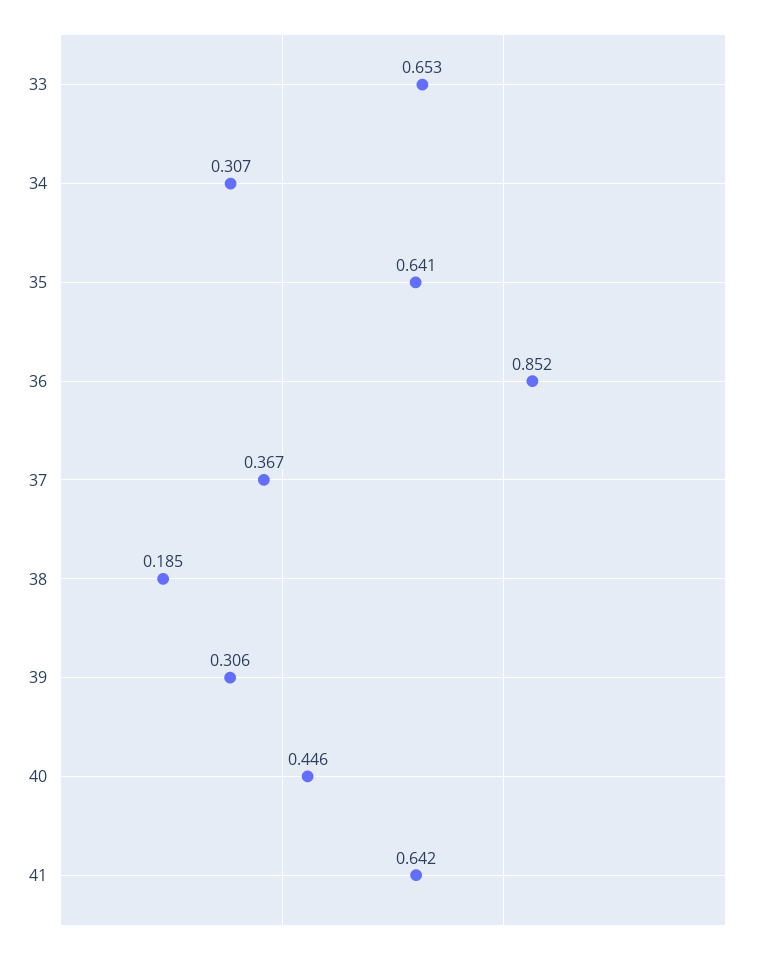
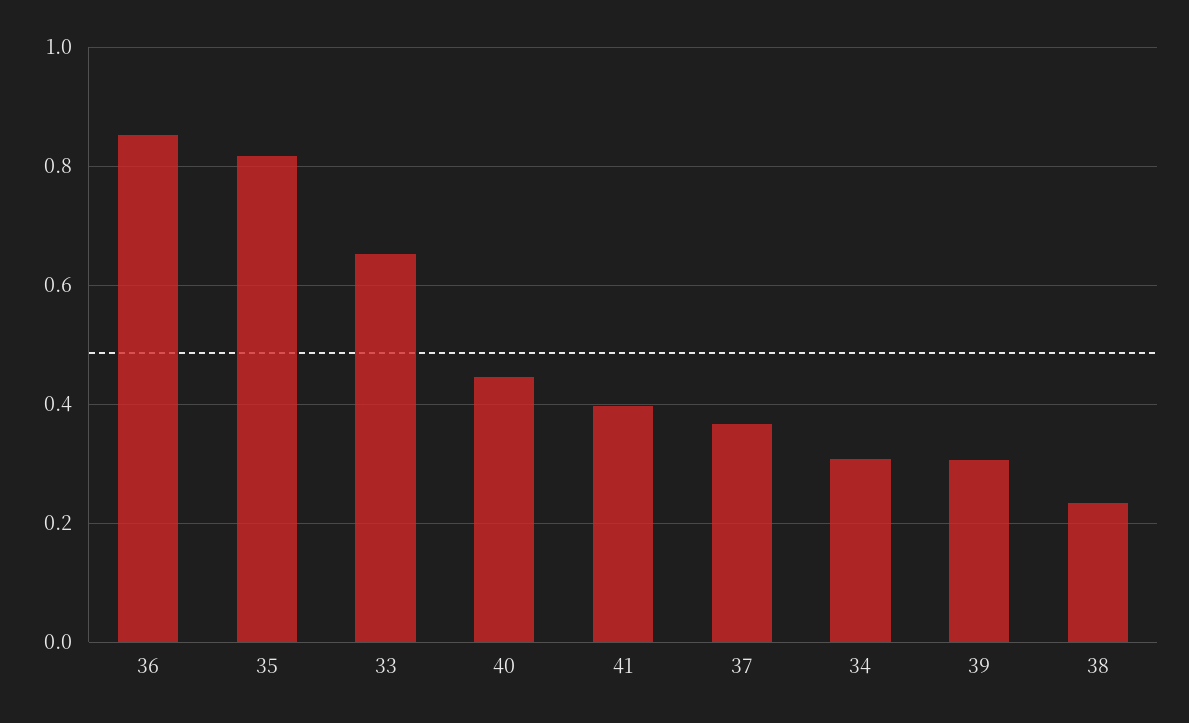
35: 0.641 -> 0.82
38: 0.185 -> 0.24
41: 0.642 -> 0.4

